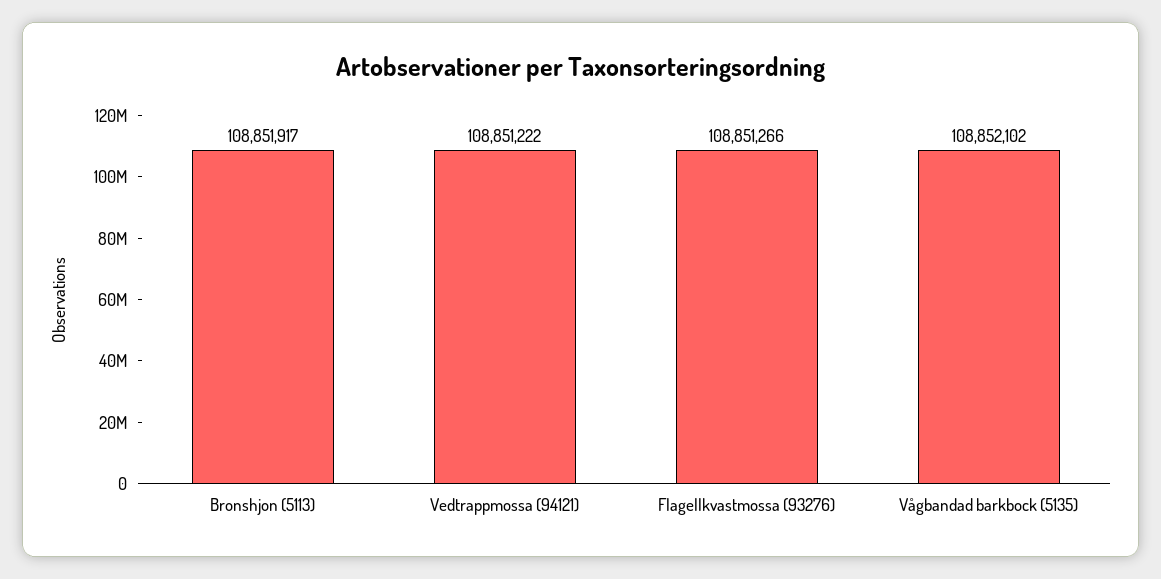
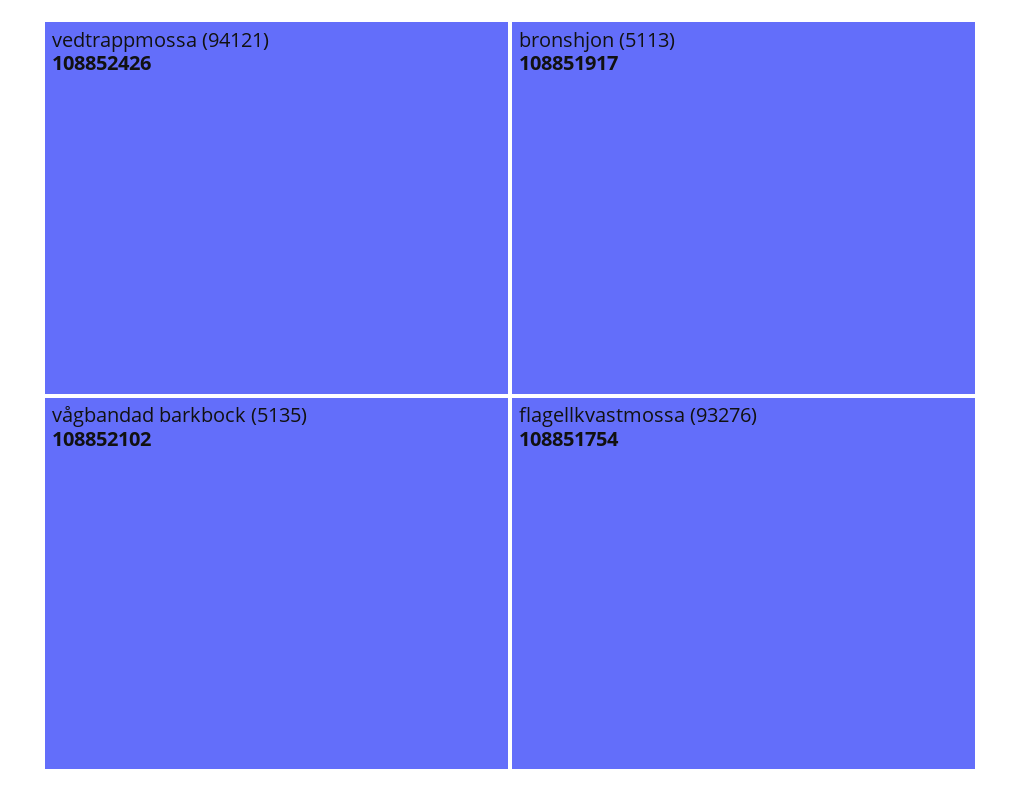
Vedtrappmossa (94121): 108851222 -> 108852426
Flagellkvastmossa (93276): 108851266 -> 108851754

